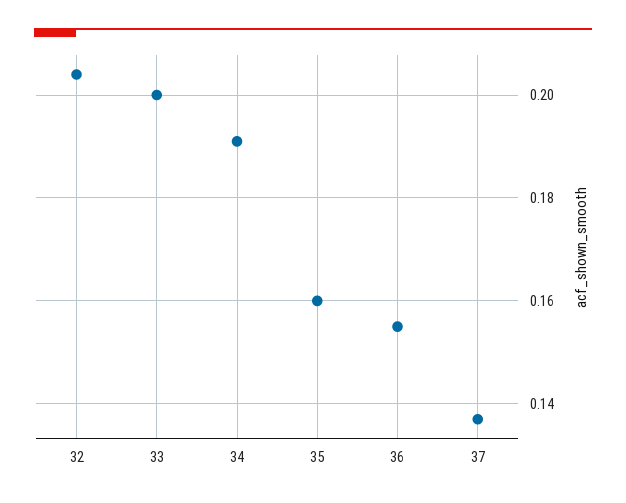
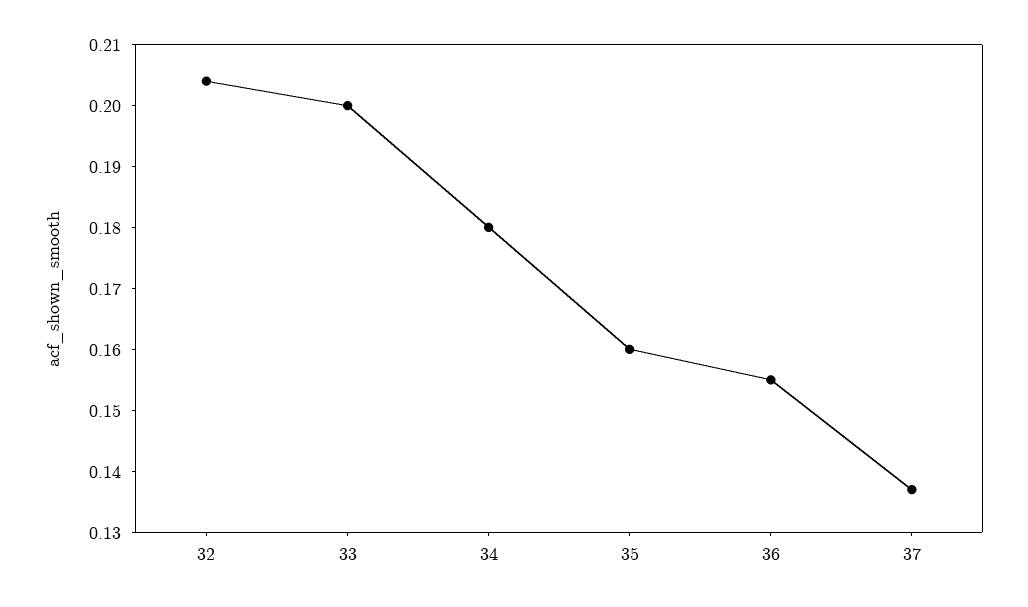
34: 0.19 -> 0.18

